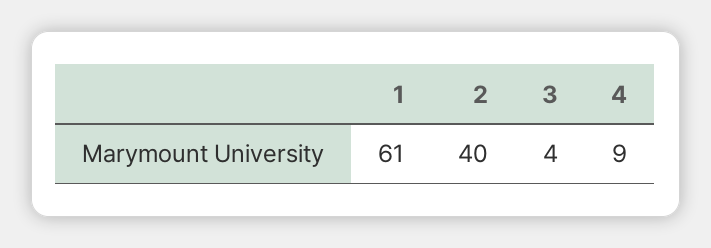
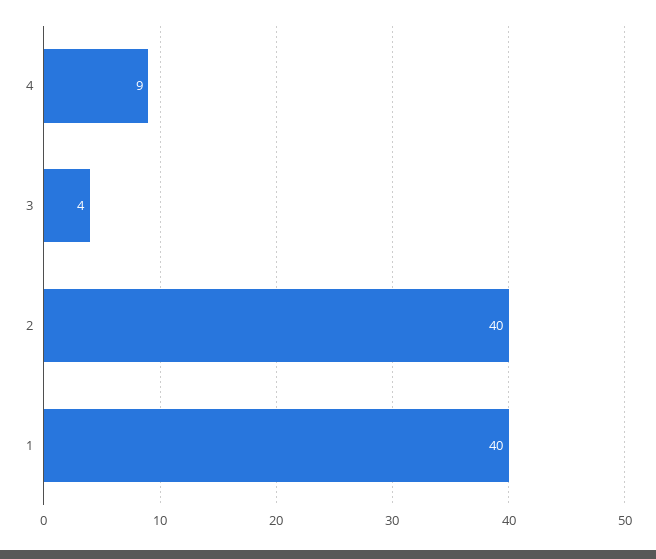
1: 61 -> 40

